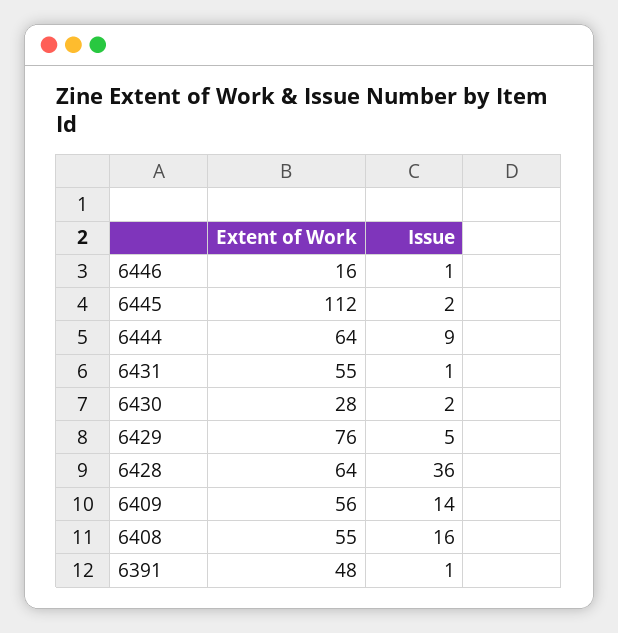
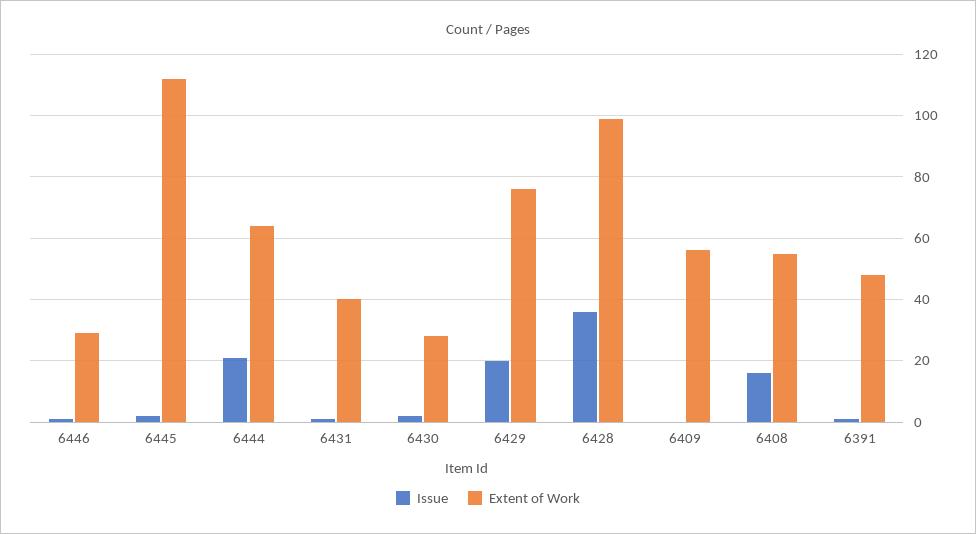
Extent of Work, 6446: 16 -> 30
Issue, 6444: 9 -> 20
Extent of Work, 6431: 55 -> 40
Issue, 6429: 5 -> 20
Extent of Work, 6428: 64 -> 100
Issue, 6409: 14 -> 0

